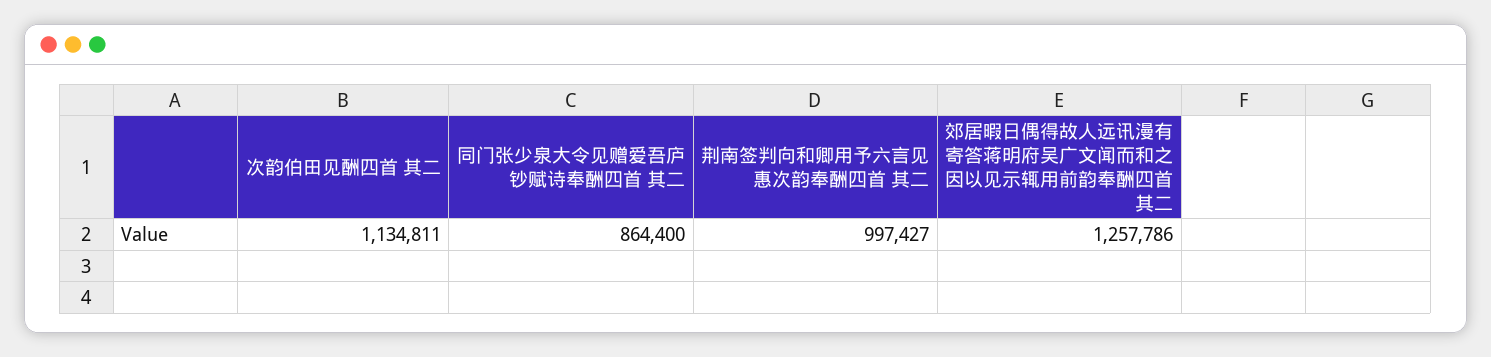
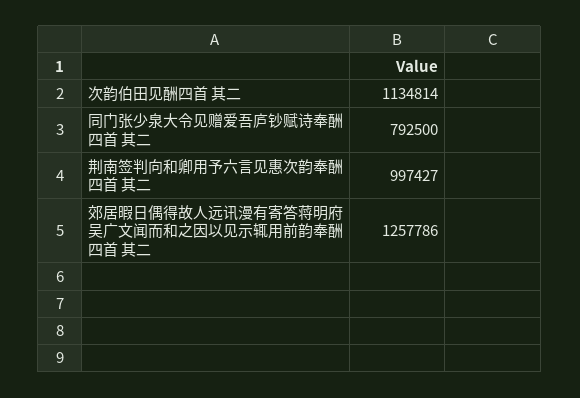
次韵伯田见酬四首 其二: 1134811 -> 1134814
同门张少泉大令见赠爱吾庐钞赋诗奉酬四首 其二: 864400 -> 792500

